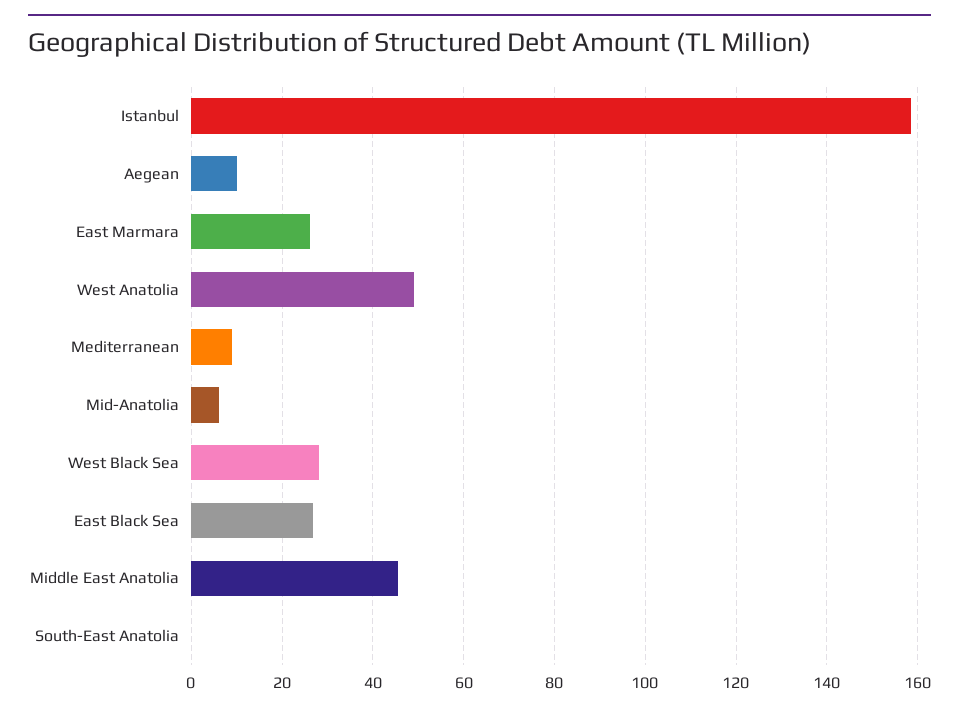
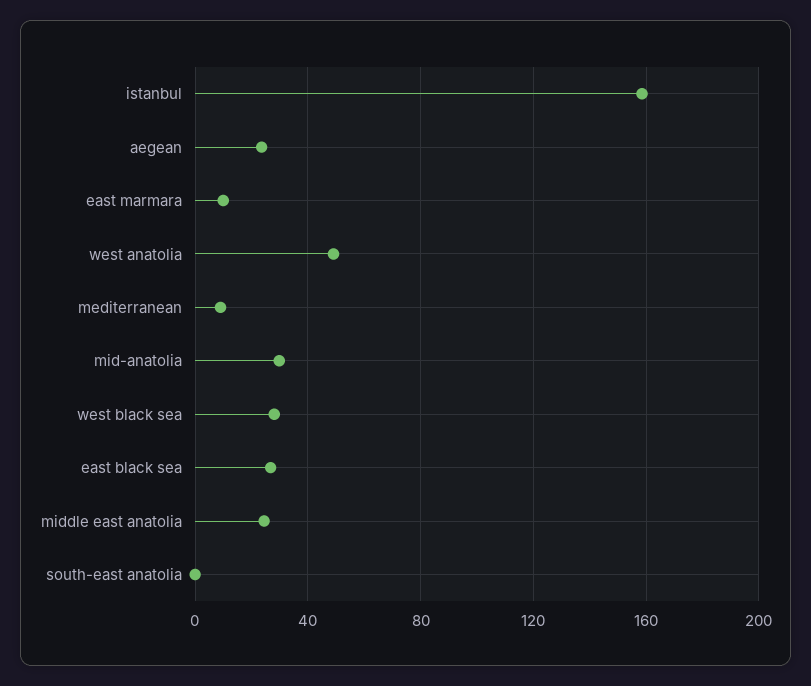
Aegean: 10 -> 25
East Marmara: 26 -> 10
Mid-Anatolia: 6 -> 30
Middle East Anatolia: 46 -> 25

